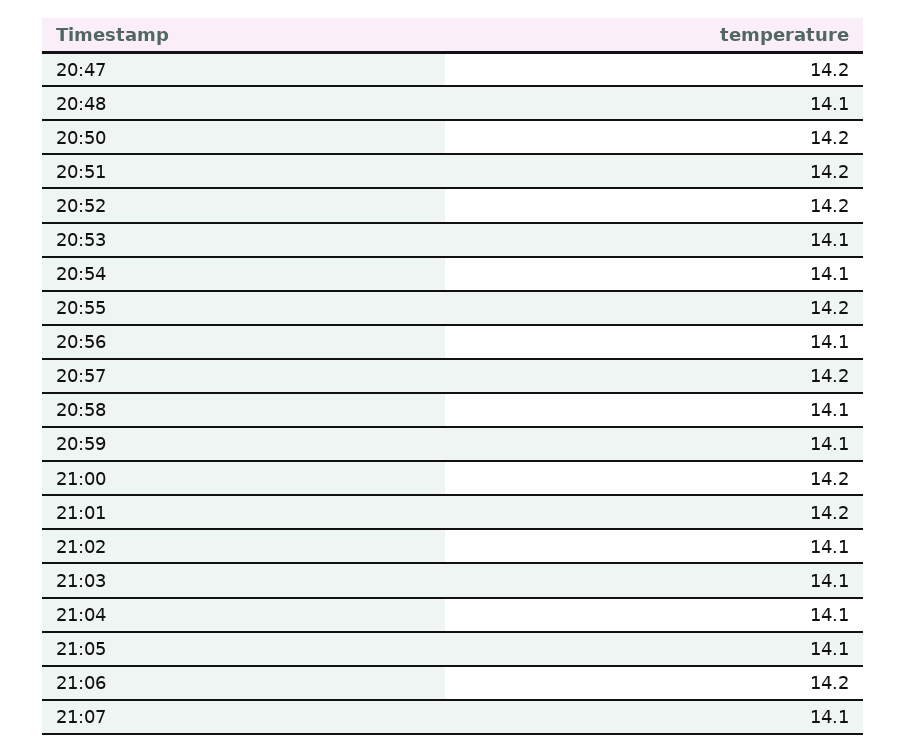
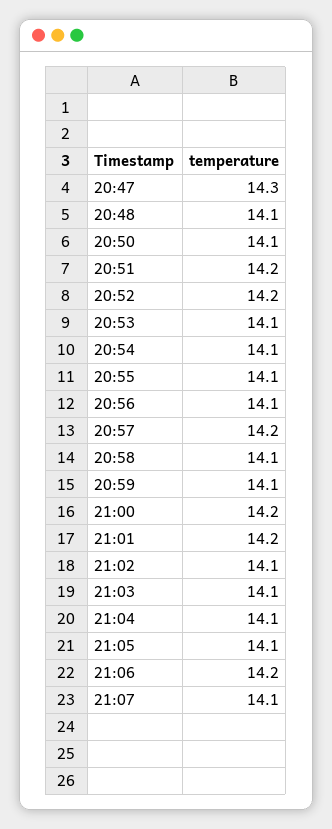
20:47: 14.2 -> 14.3
20:50: 14.2 -> 14.1
20:55: 14.2 -> 14.1

